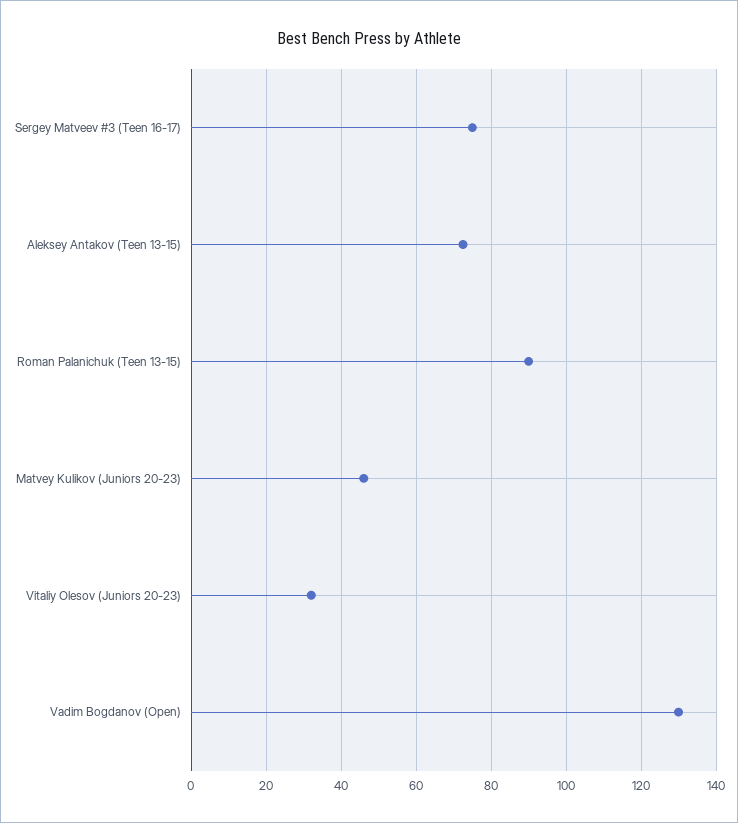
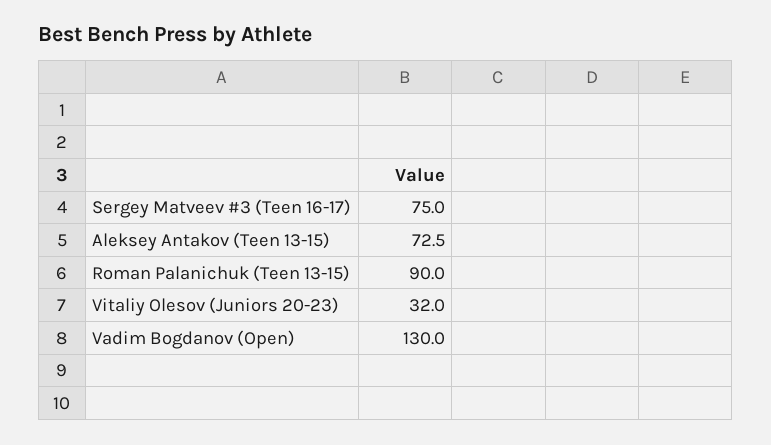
Matvey Kulikov (Juniors 20-23): 46 -> none

